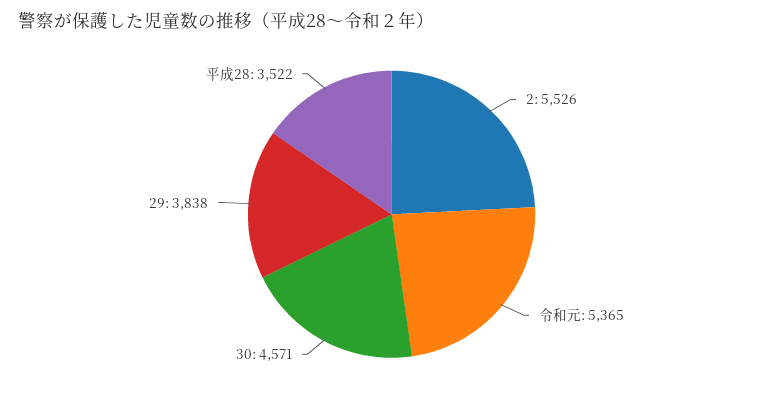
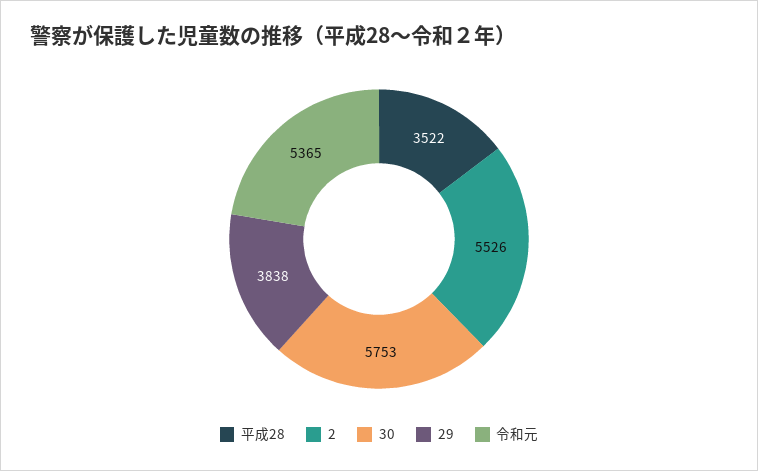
30: 4571 -> 5753

